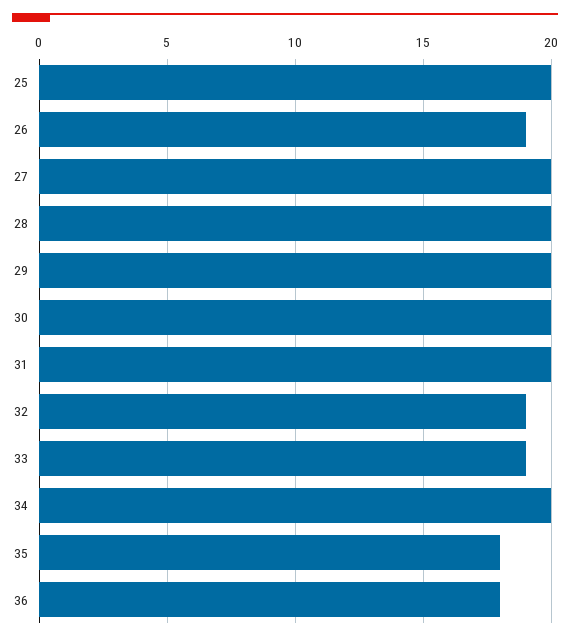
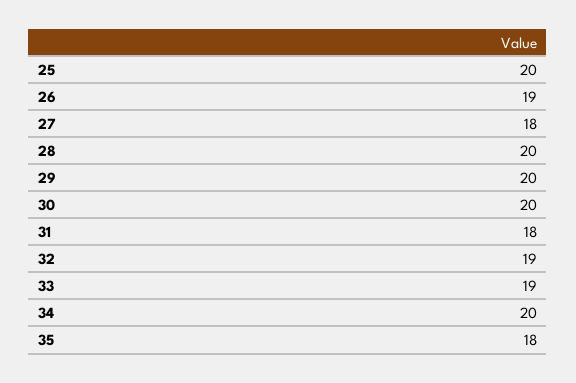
27: 20 -> 18
31: 20 -> 18
36: 18 -> none

